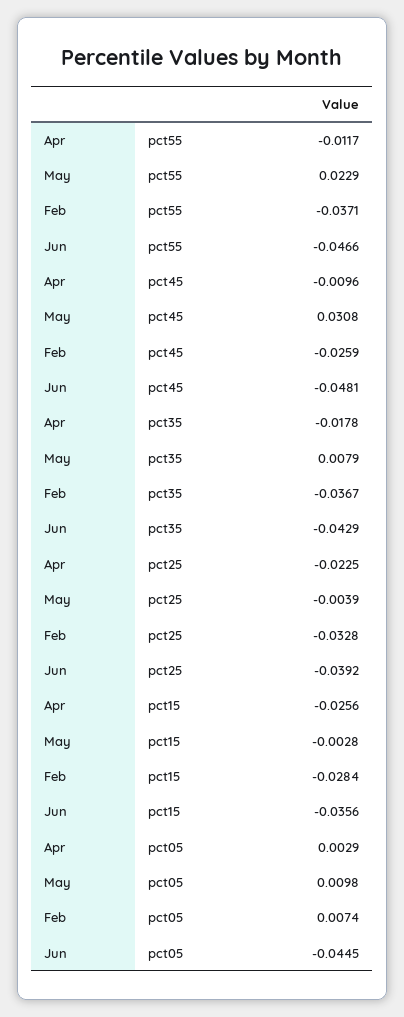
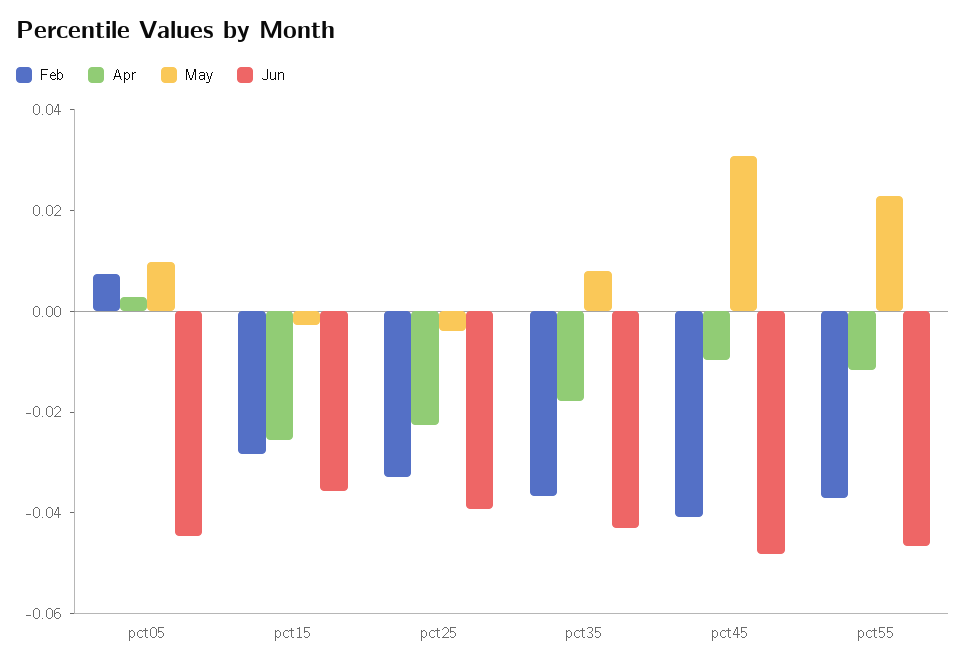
Feb, pct45: -0.0259 -> -0.04

